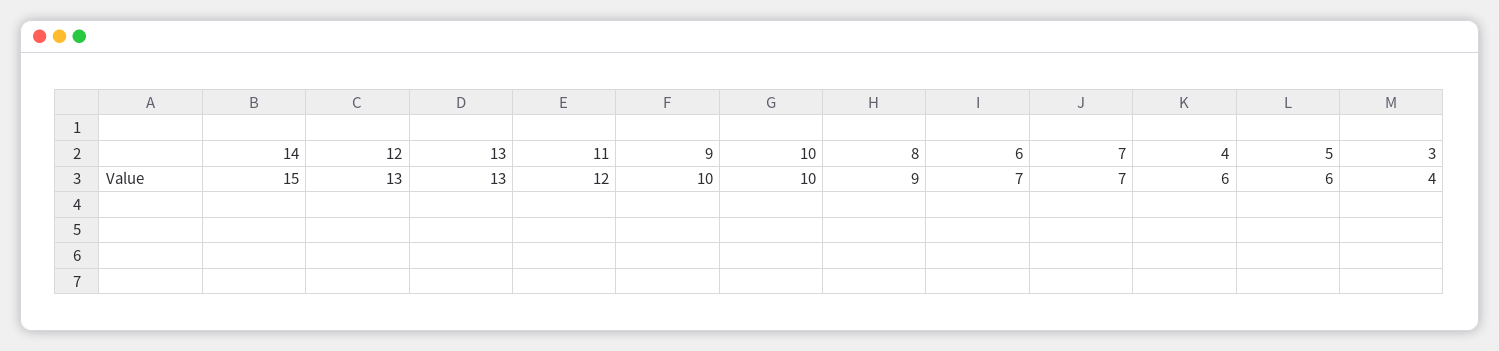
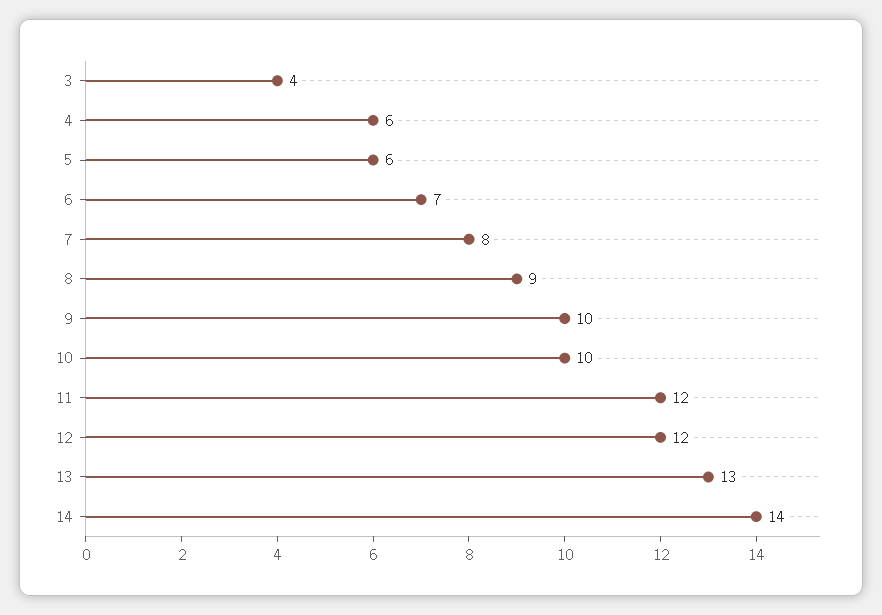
14: 15 -> 14
12: 13 -> 12
7: 7 -> 8

